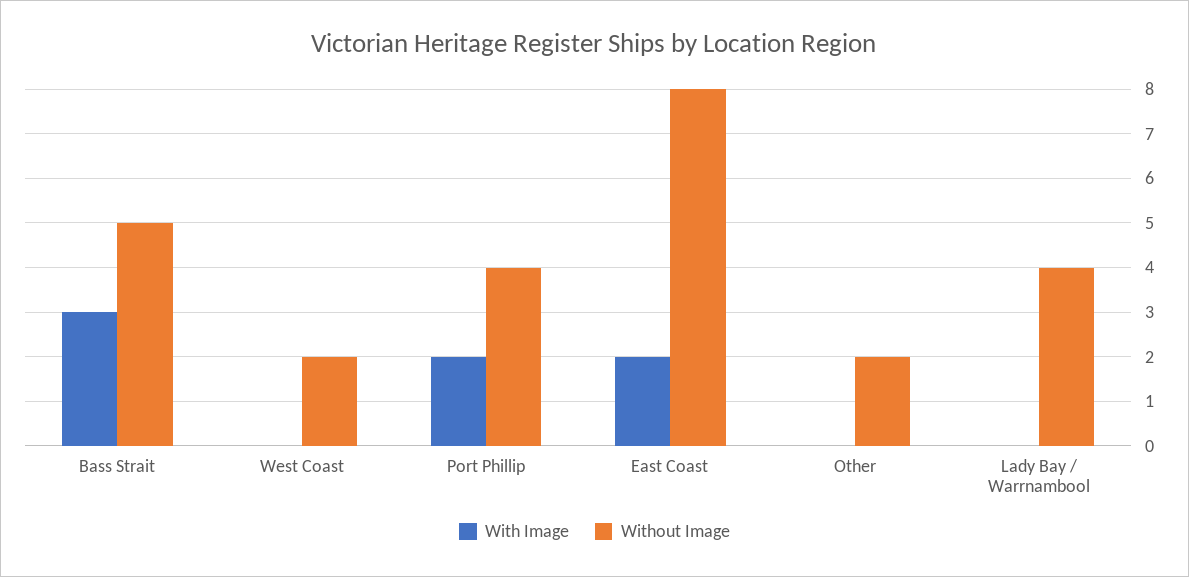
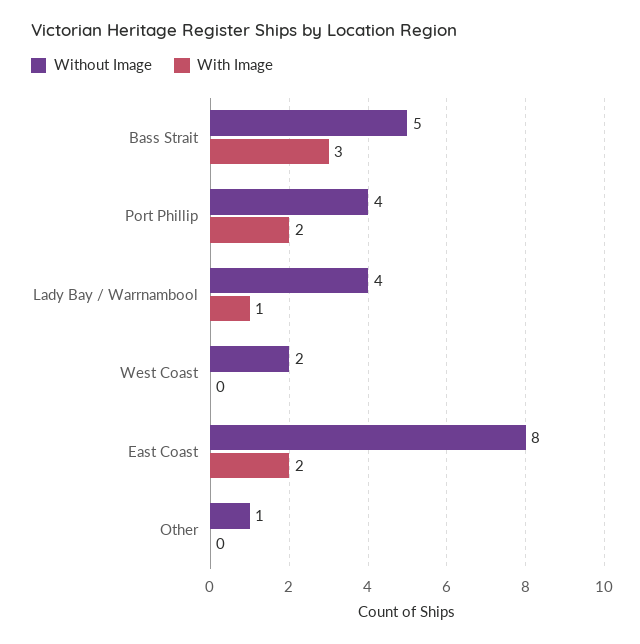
Without Image, Other: 2 -> 1
With Image, Lady Bay / Warrnambool: 0 -> 1

